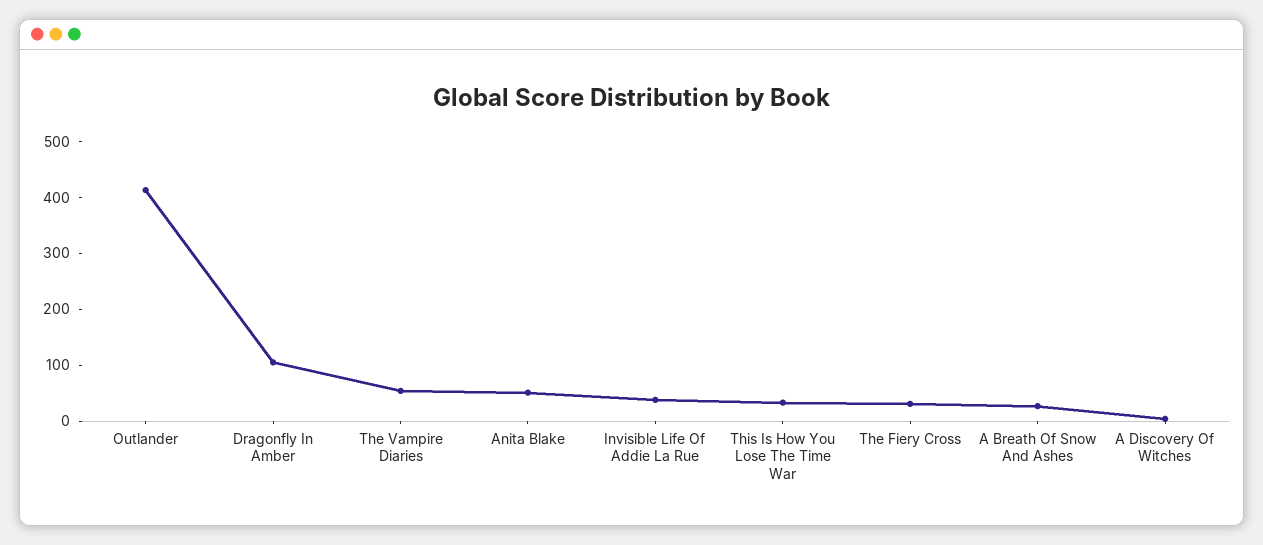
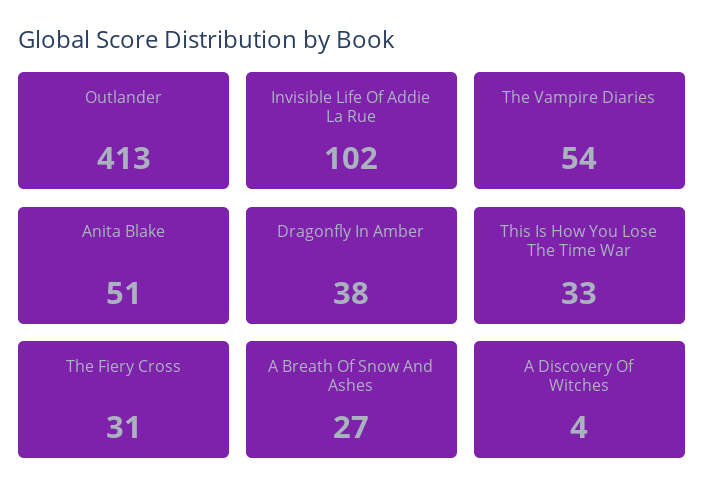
Dragonfly In Amber: 100 -> 38
Invisible Life Of Addie La Rue: 40 -> 102

